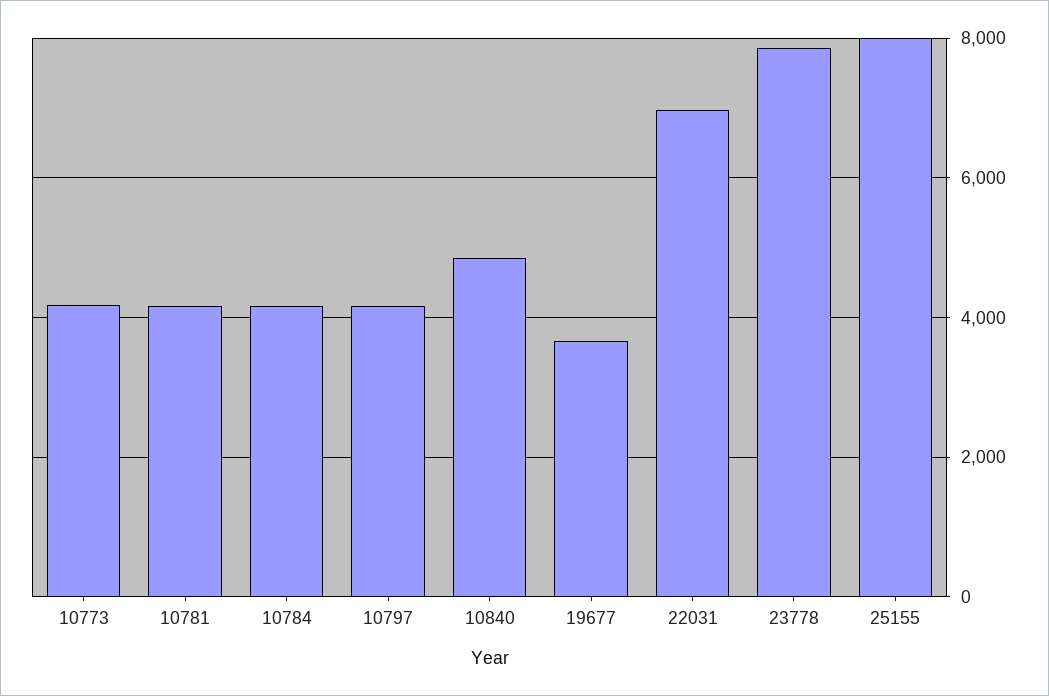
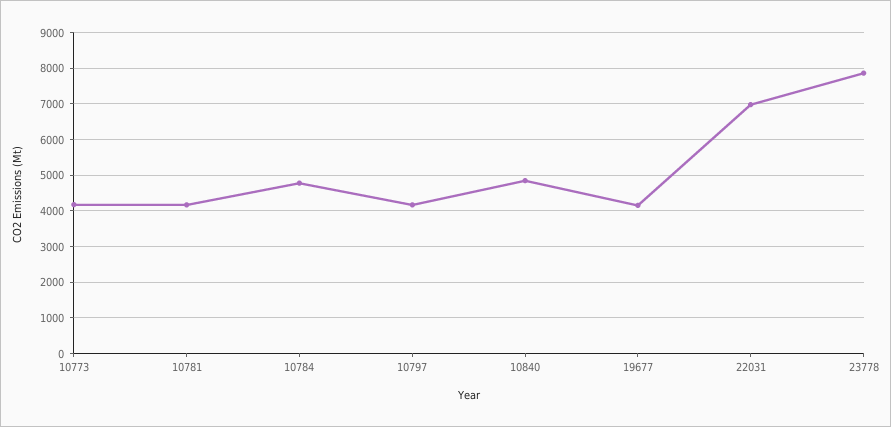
10784: 4200 -> 4800
19677: 3600 -> 4200
25155: 8000 -> none

